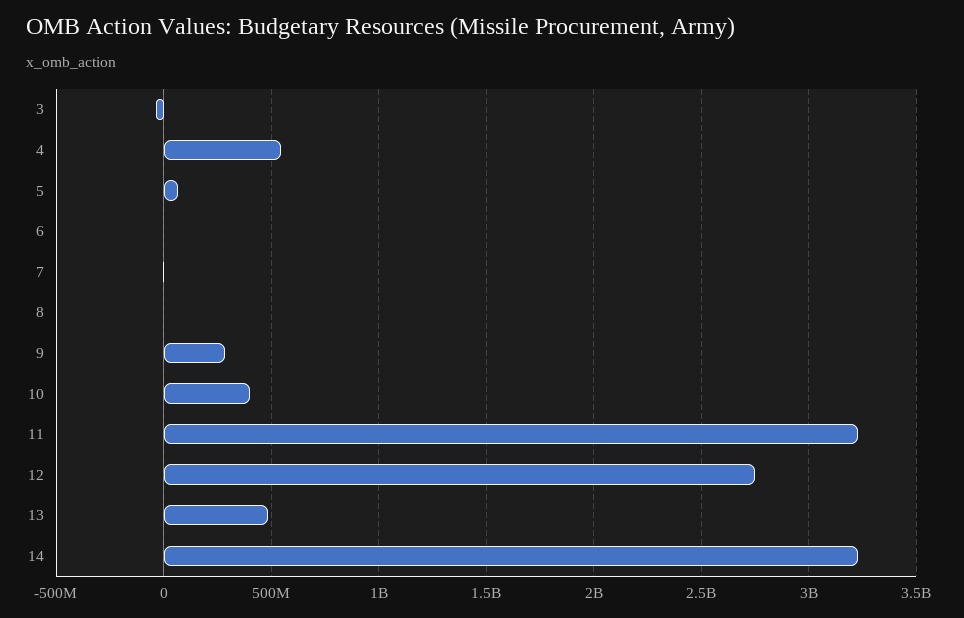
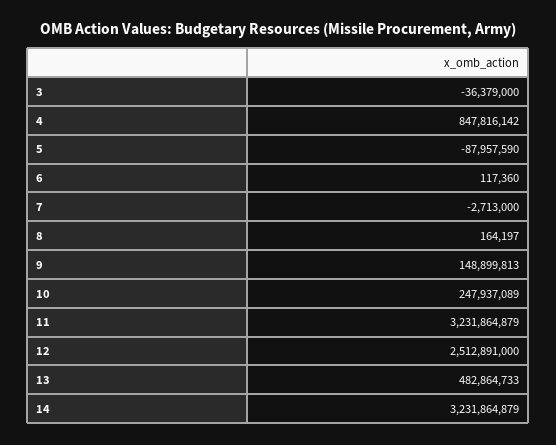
4: 550000000 -> 847816142
5: 50000000 -> -87957590
9: 300000000 -> 148899813
10: 400000000 -> 247937089
12: 2750000000 -> 2512891000

